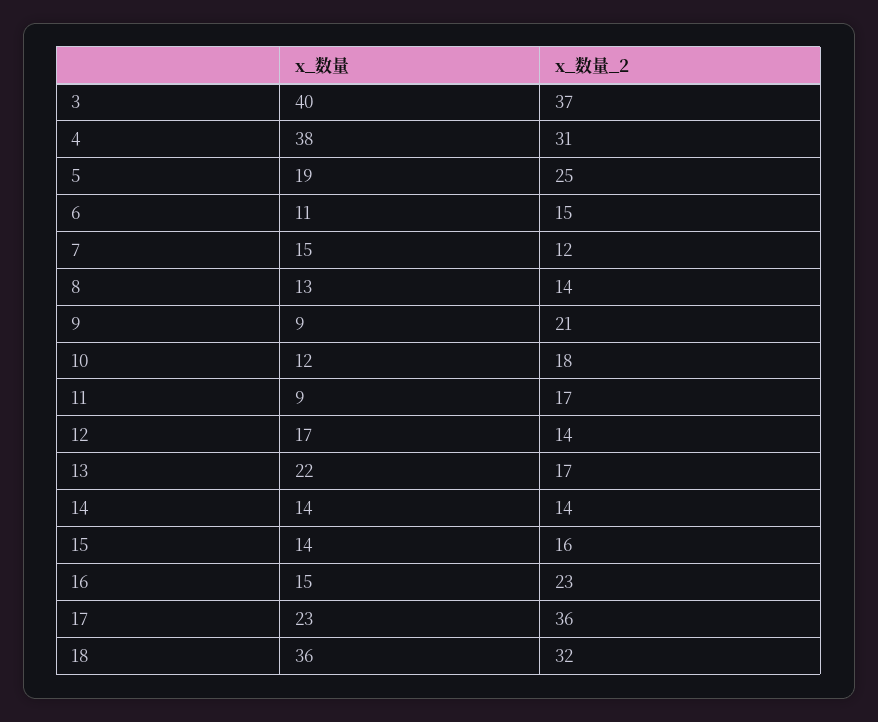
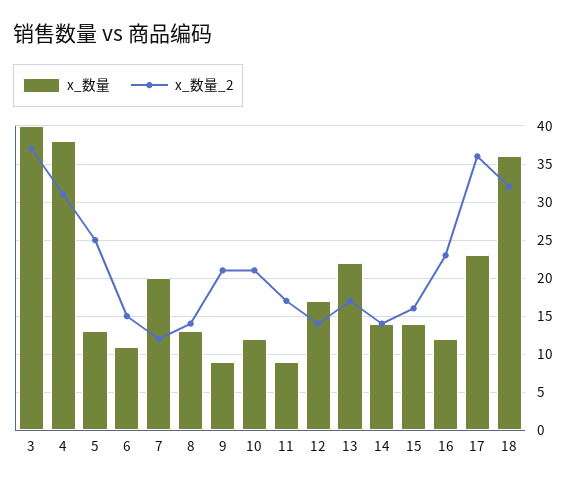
x_数量, 5: 19 -> 13
x_数量, 7: 15 -> 20
x_数量_2, 10: 18 -> 21
x_数量, 16: 15 -> 12

